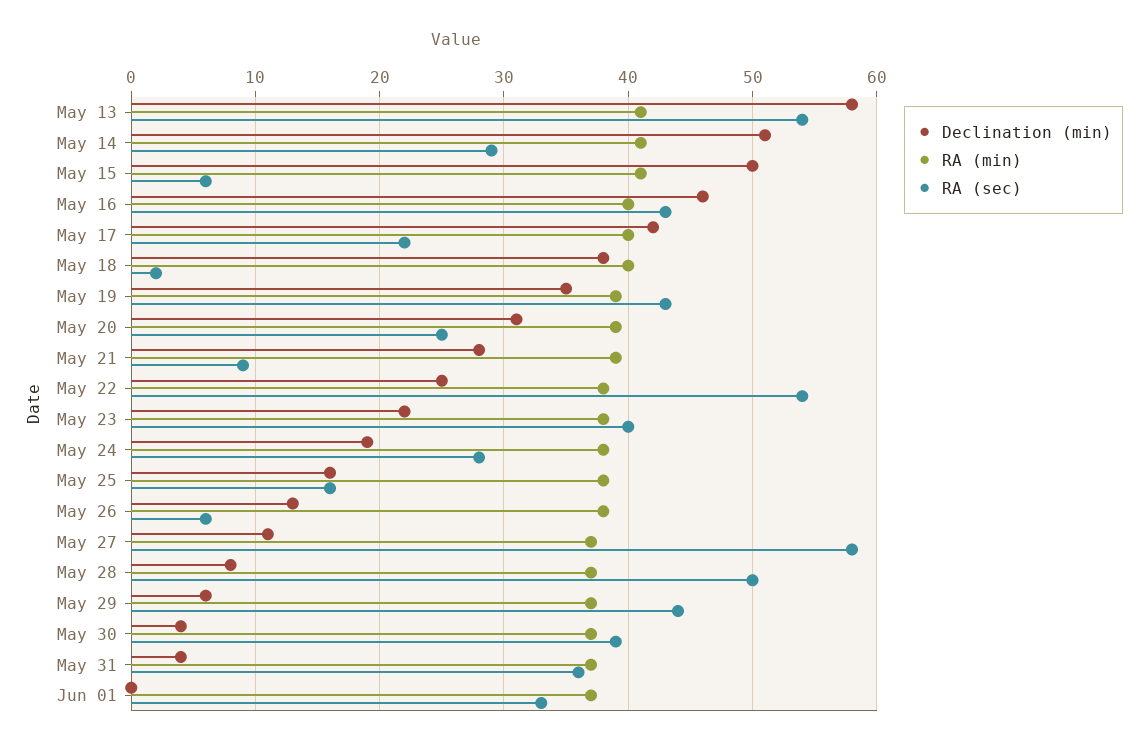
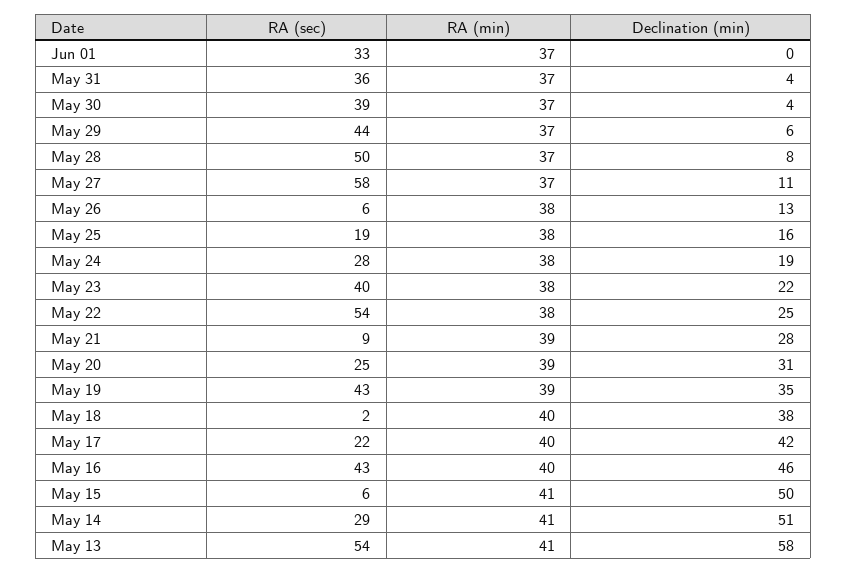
RA (sec), May 25: 16 -> 19

